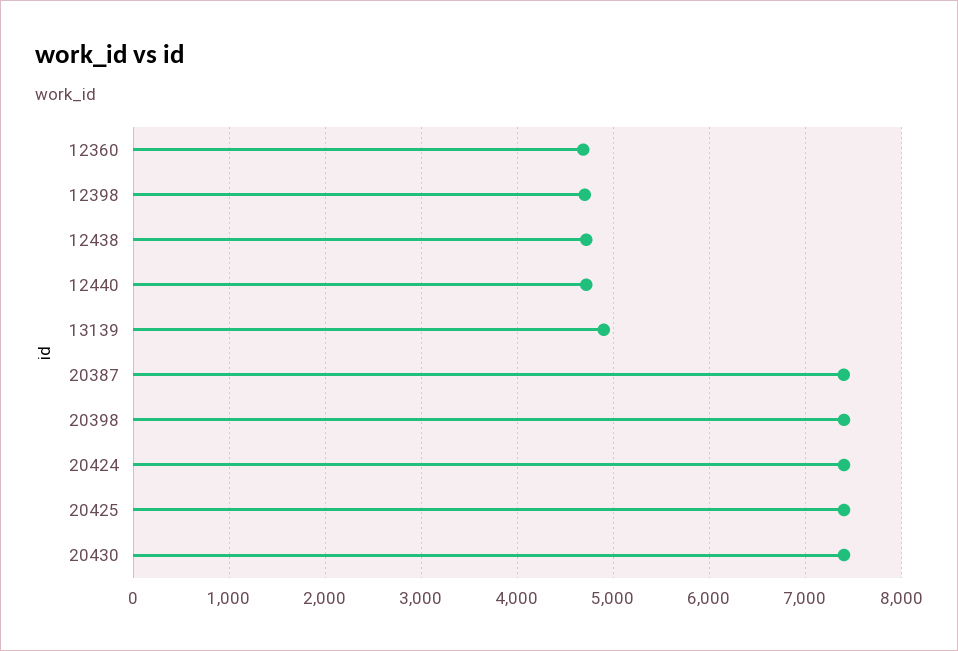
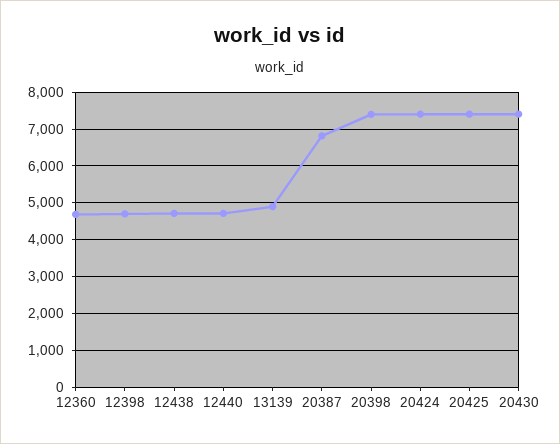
20387: 7400 -> 6800

